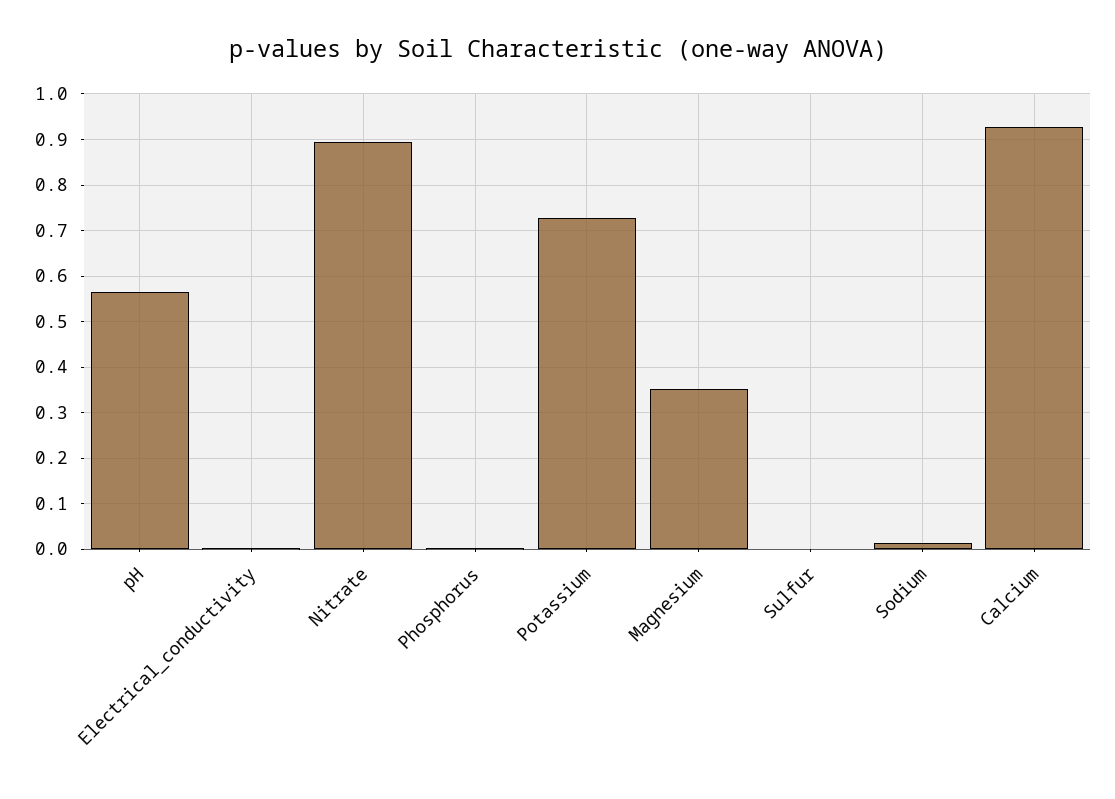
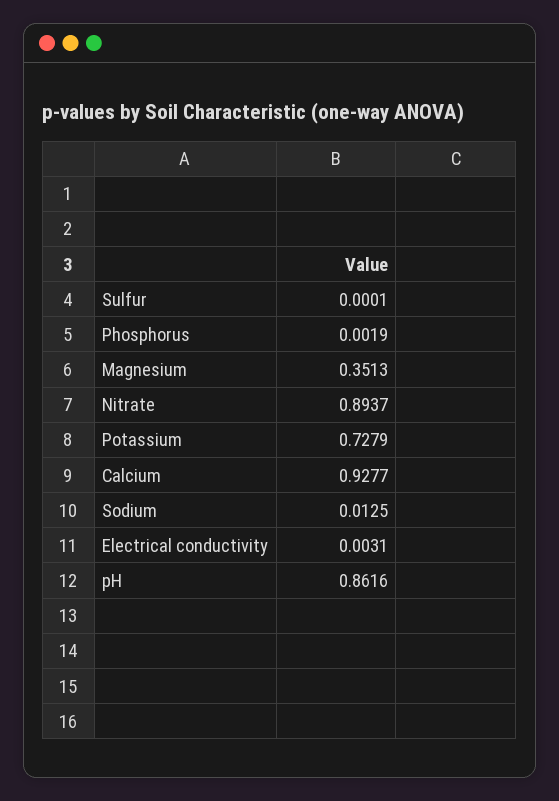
pH: 0.56 -> 0.8616

